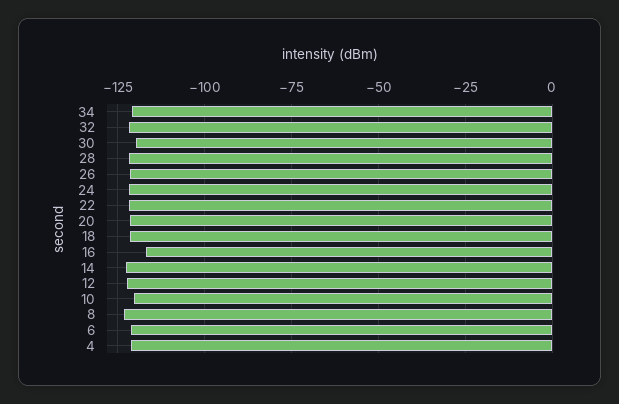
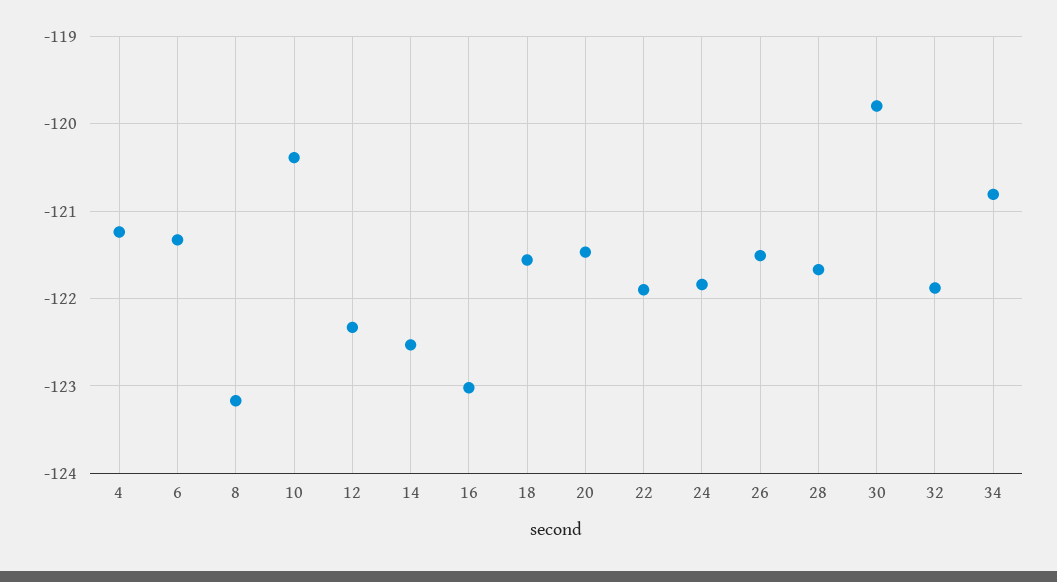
16: -117.5 -> -123

